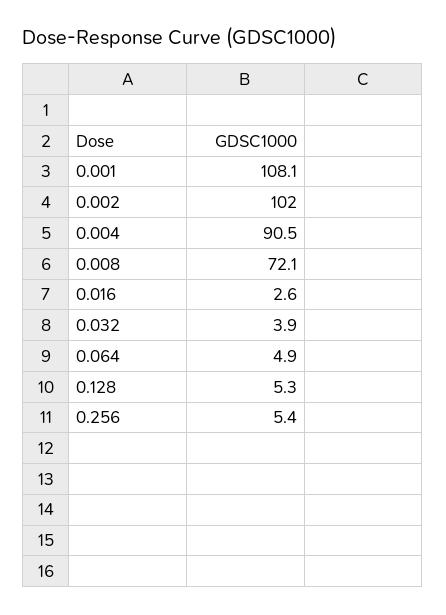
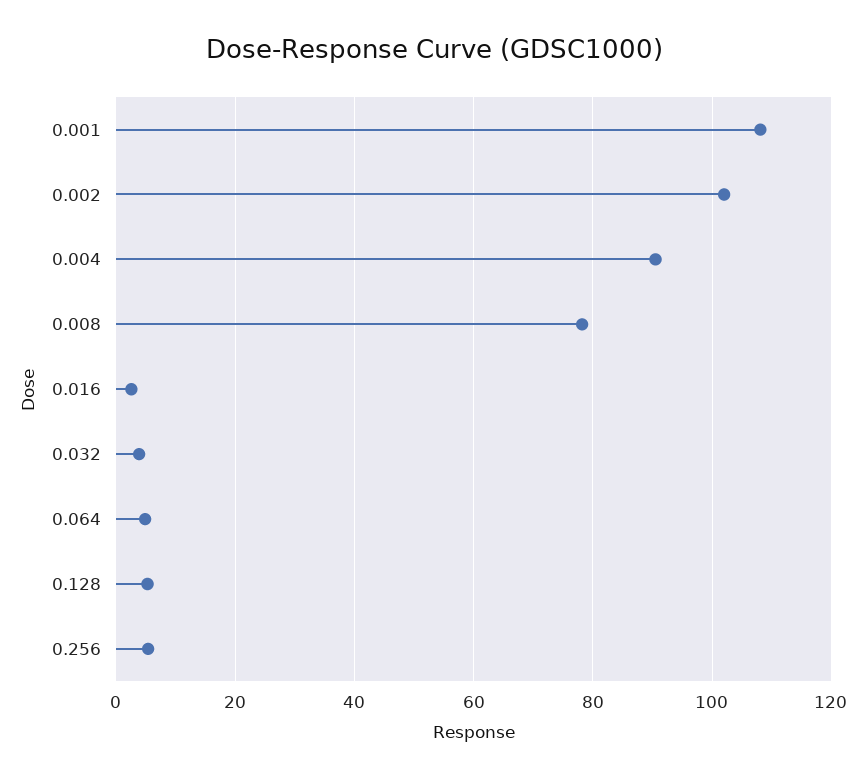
0.008: 72.1 -> 78

